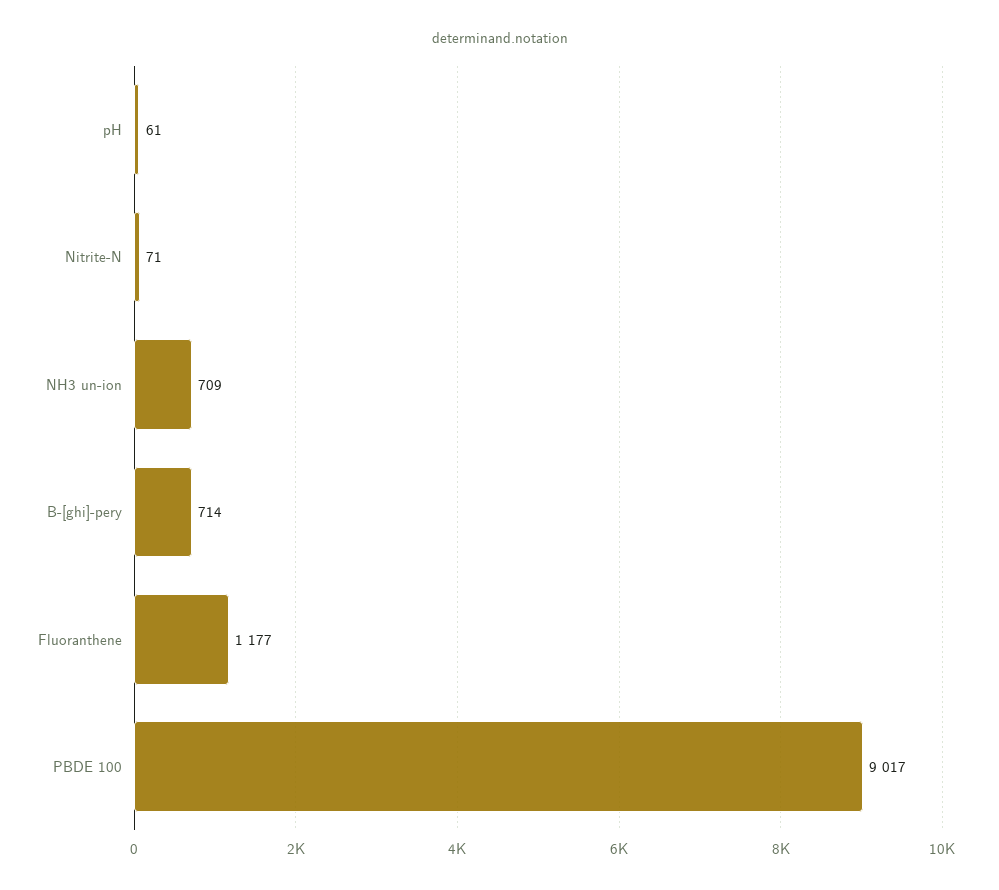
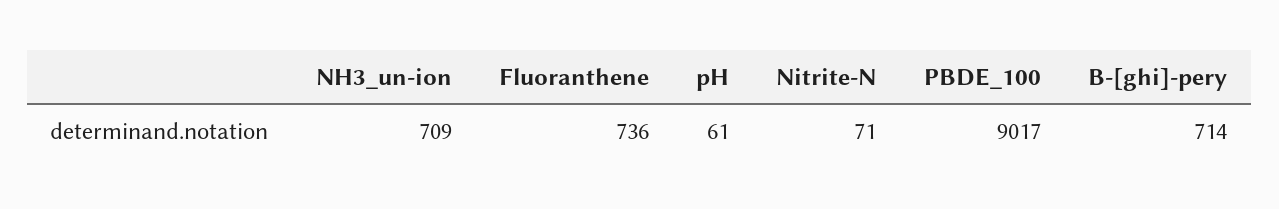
Fluoranthene: 1177 -> 736

